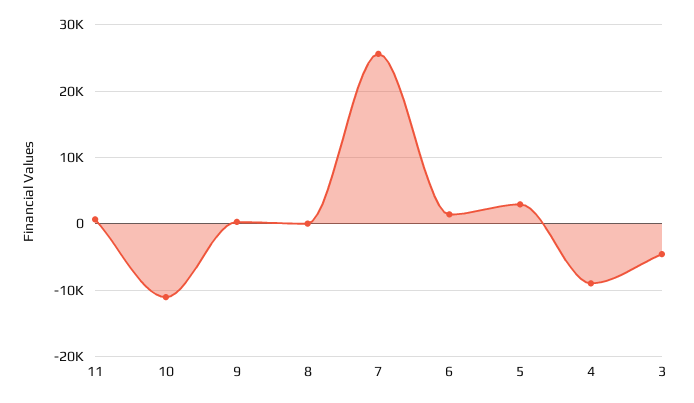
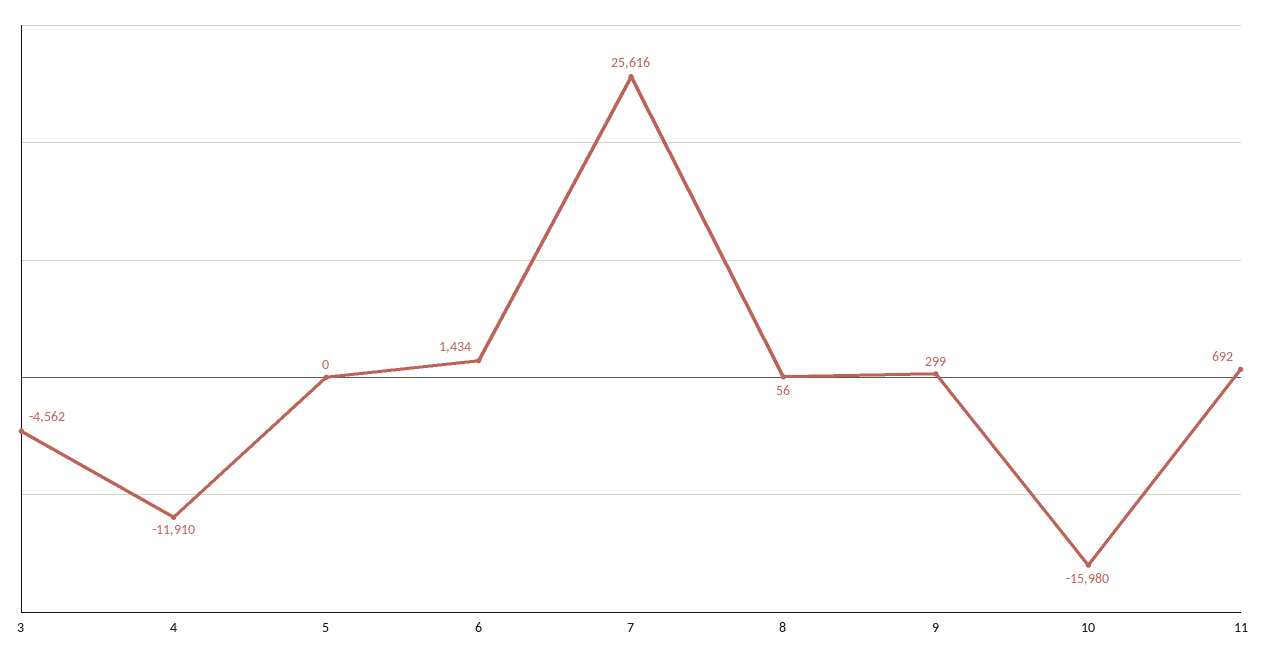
10: -11000 -> -15980
5: 3000 -> 0
4: -9000 -> -11910

